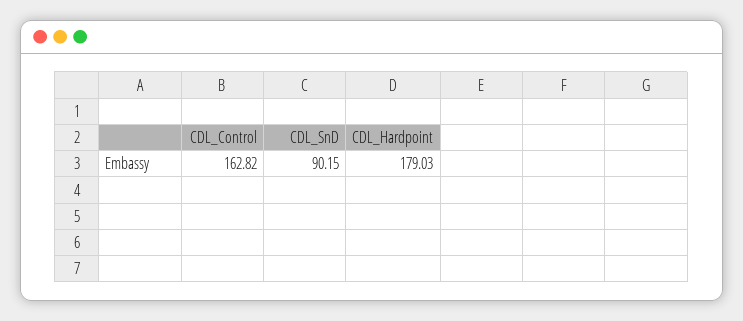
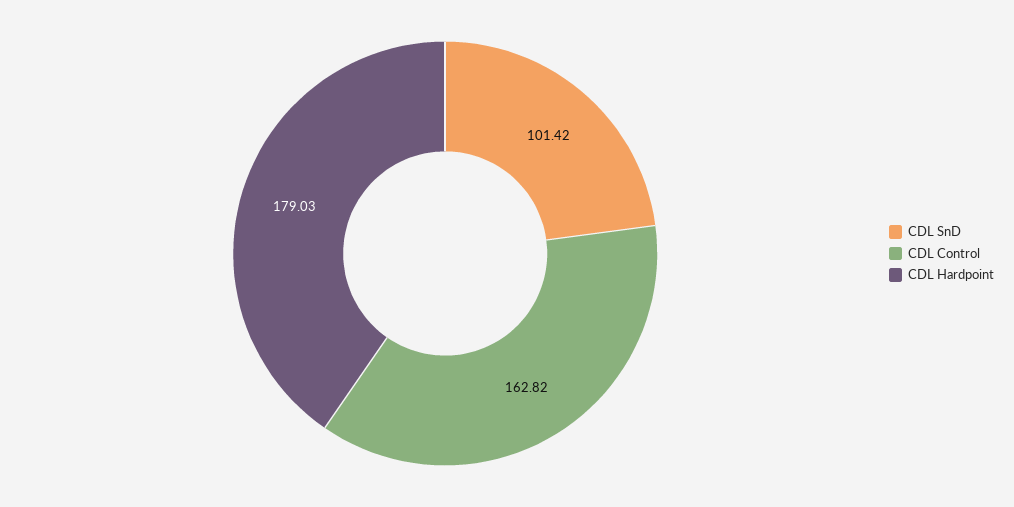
CDL_SnD: 90.15 -> 101.42

